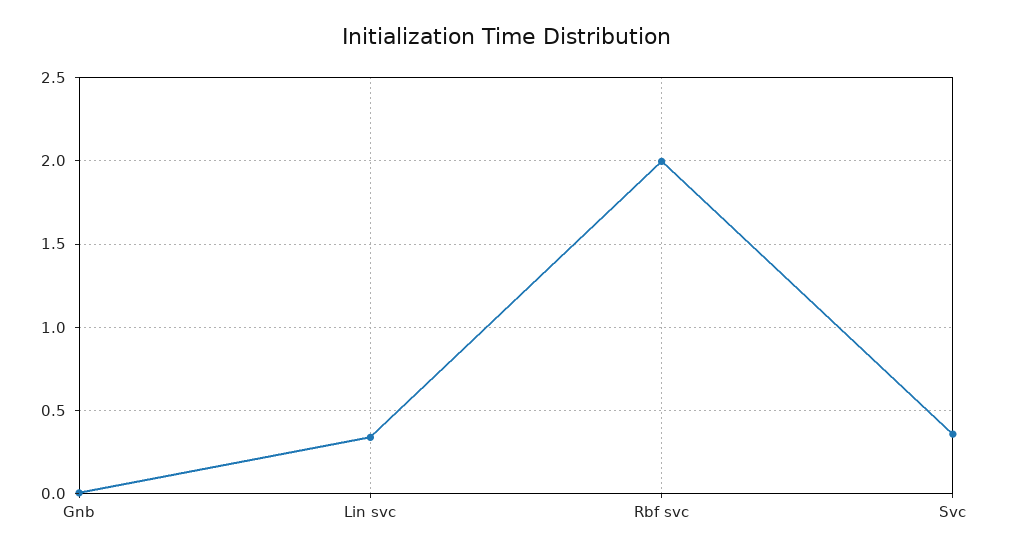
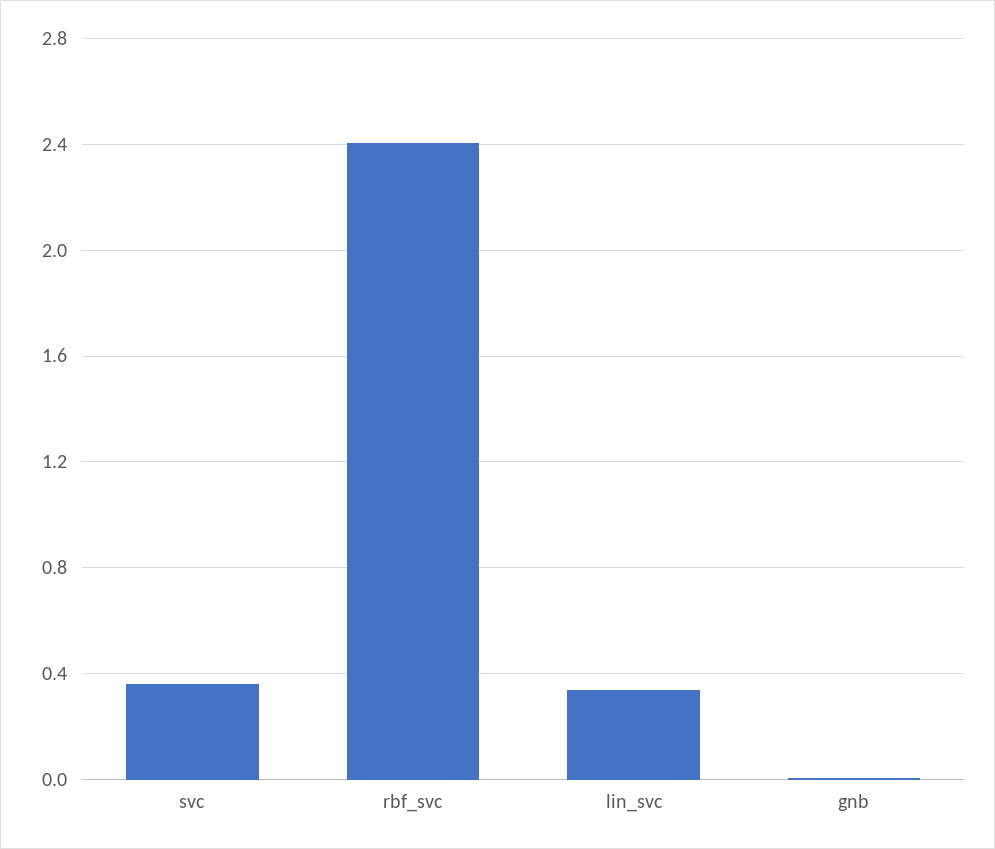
Rbf svc: 2 -> 2.4

